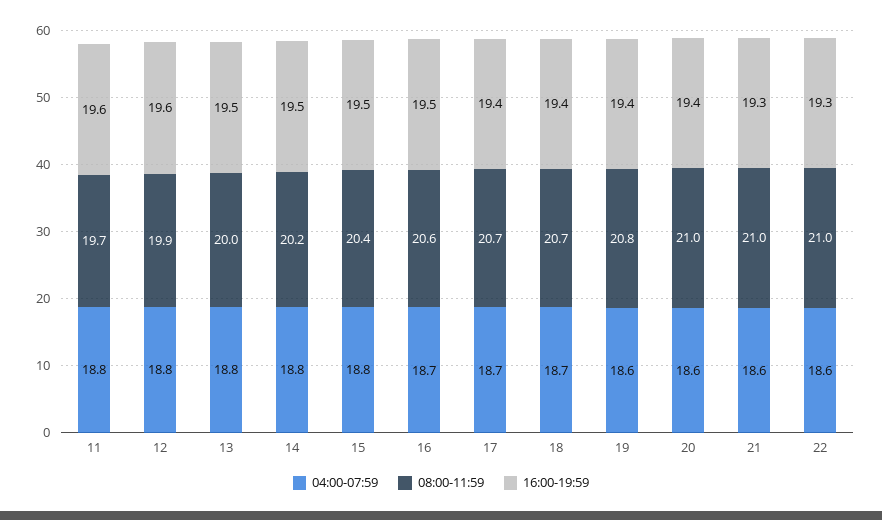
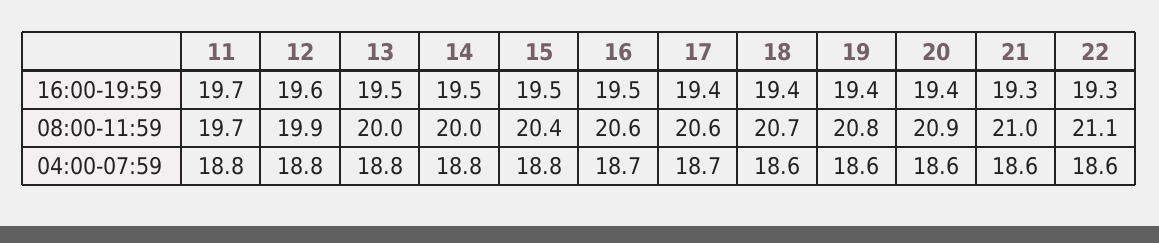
16:00-19:59, 11: 19.6 -> 19.7
08:00-11:59, 14: 20.2 -> 20
08:00-11:59, 17: 20.7 -> 20.6
04:00-07:59, 18: 18.7 -> 18.6
08:00-11:59, 20: 21 -> 20.9
08:00-11:59, 22: 21 -> 21.1

